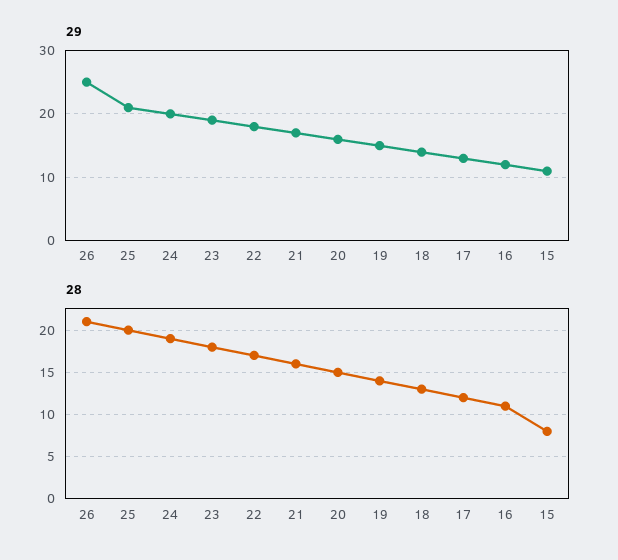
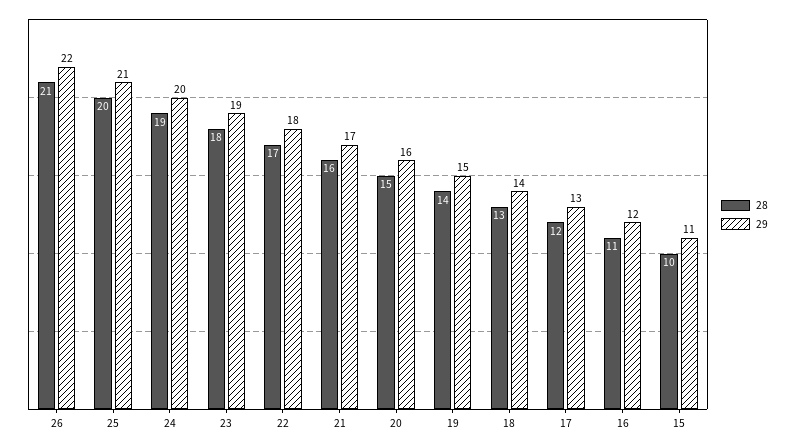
29, 26: 25 -> 22
28, 15: 8 -> 10

